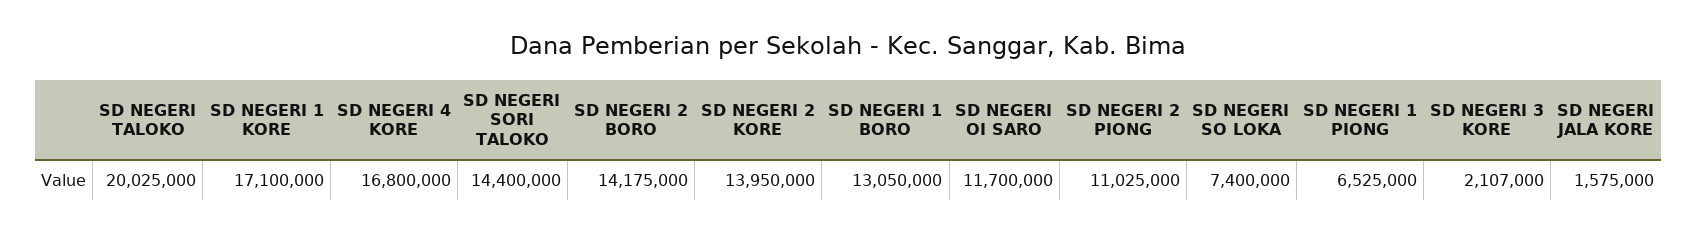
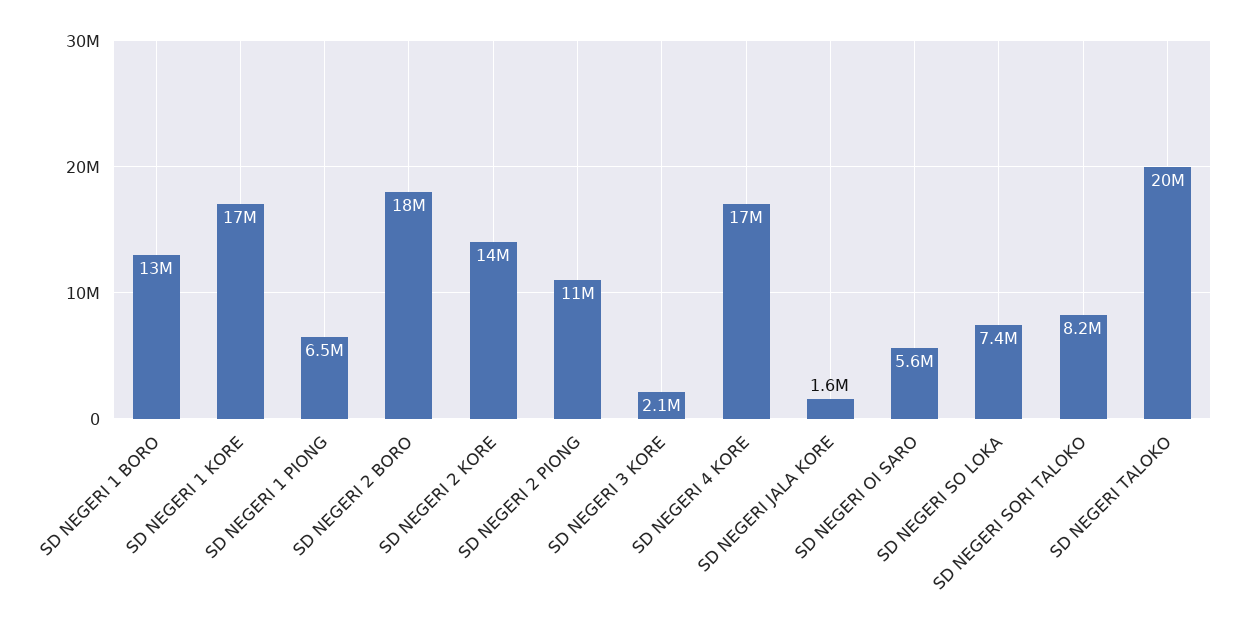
SD NEGERI SORI TALOKO: 14400000 -> 8200000
SD NEGERI 2 BORO: 14175000 -> 18000000
SD NEGERI OI SARO: 11700000 -> 5600000

